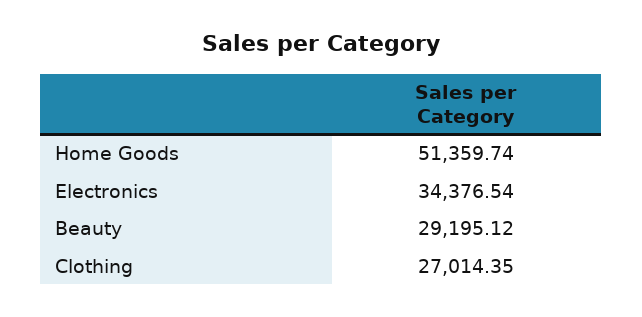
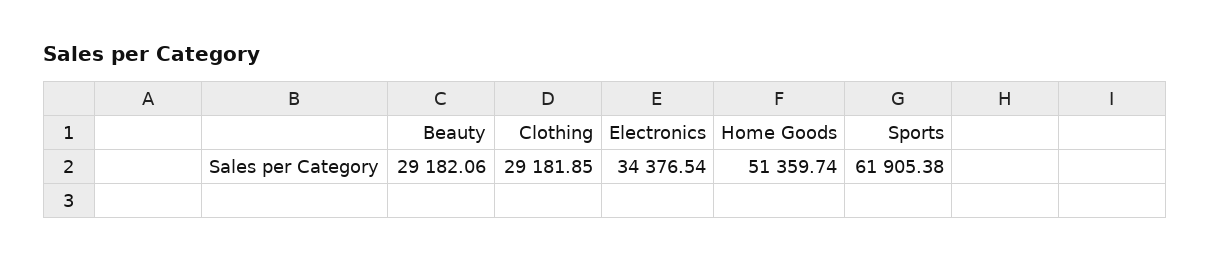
Beauty: 29195.12 -> 29182.06
Clothing: 27014.35 -> 29181.85
Sports: none -> 61905.38

